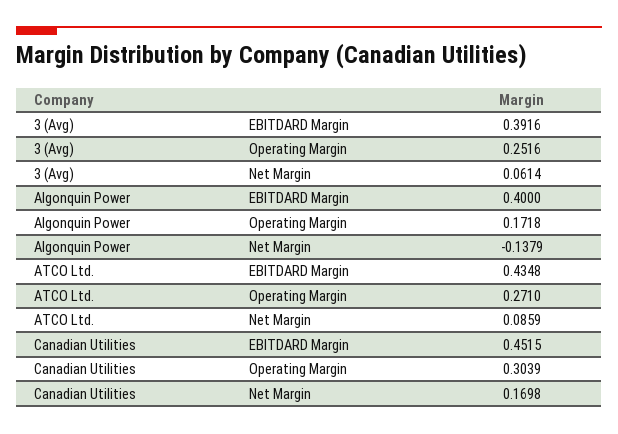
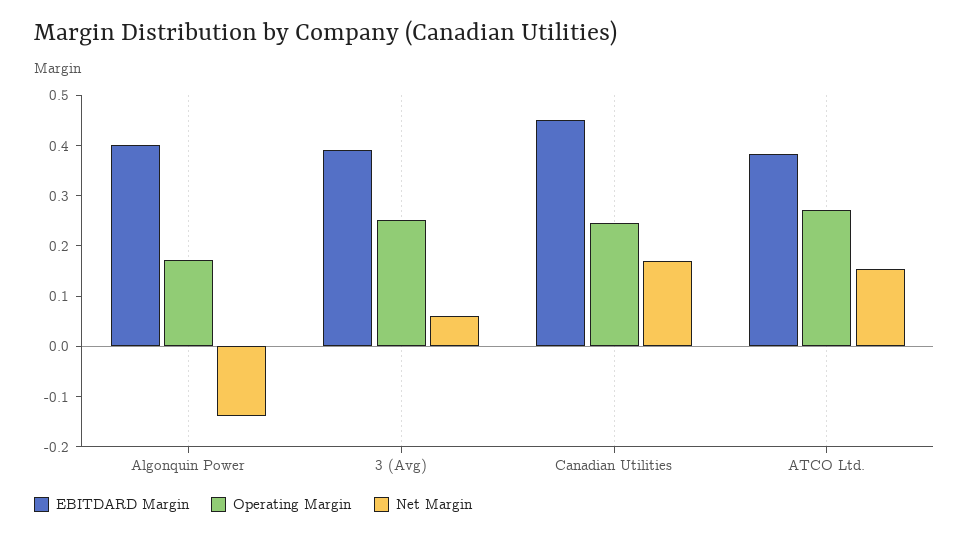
EBITDARD Margin, ATCO Ltd.: 0.4348 -> 0.38
Net Margin, ATCO Ltd.: 0.0859 -> 0.16
Operating Margin, Canadian Utilities: 0.3039 -> 0.24

